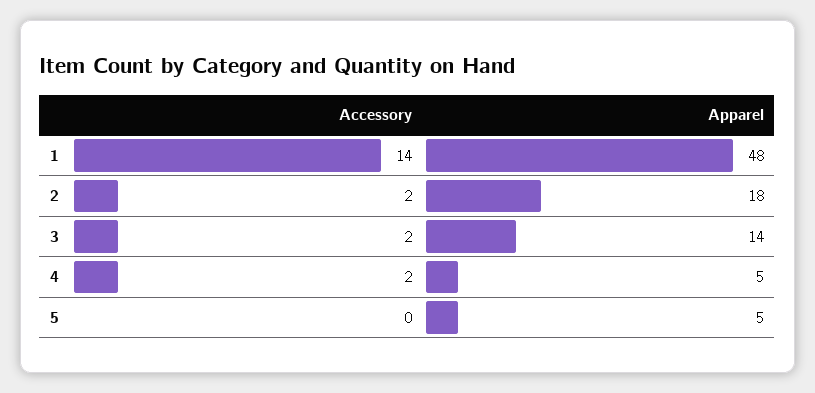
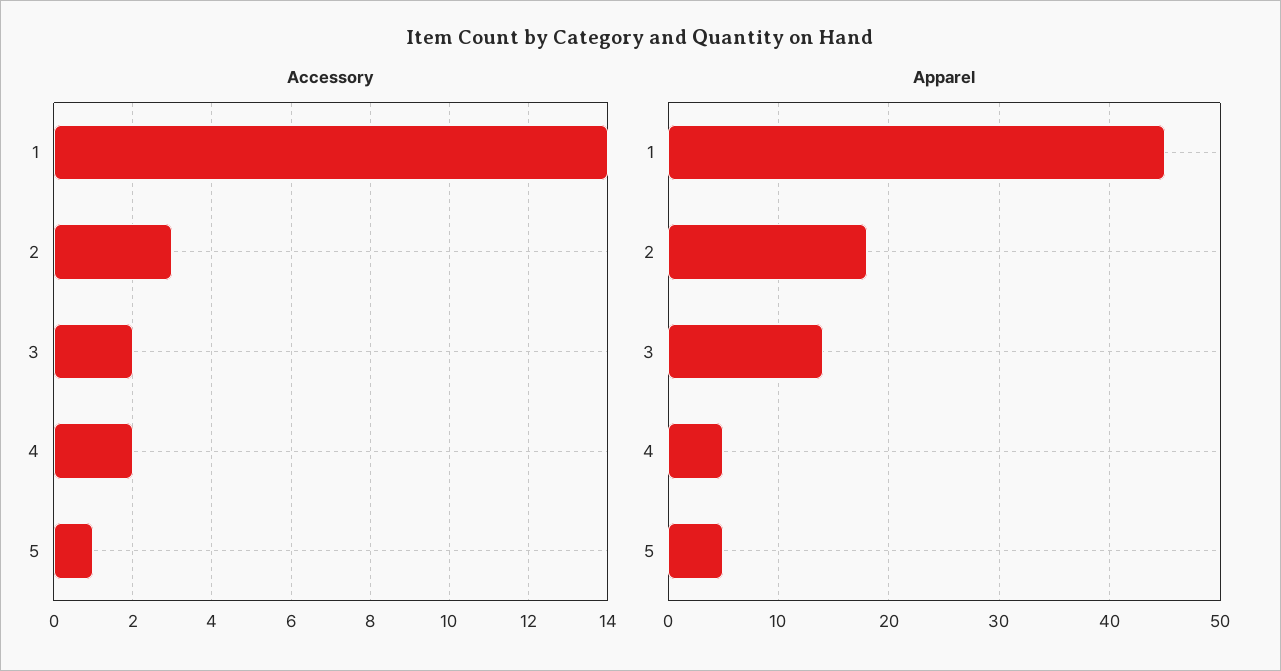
Apparel, 1: 48 -> 45
Accessory, 2: 2 -> 3
Accessory, 5: 0 -> 1

